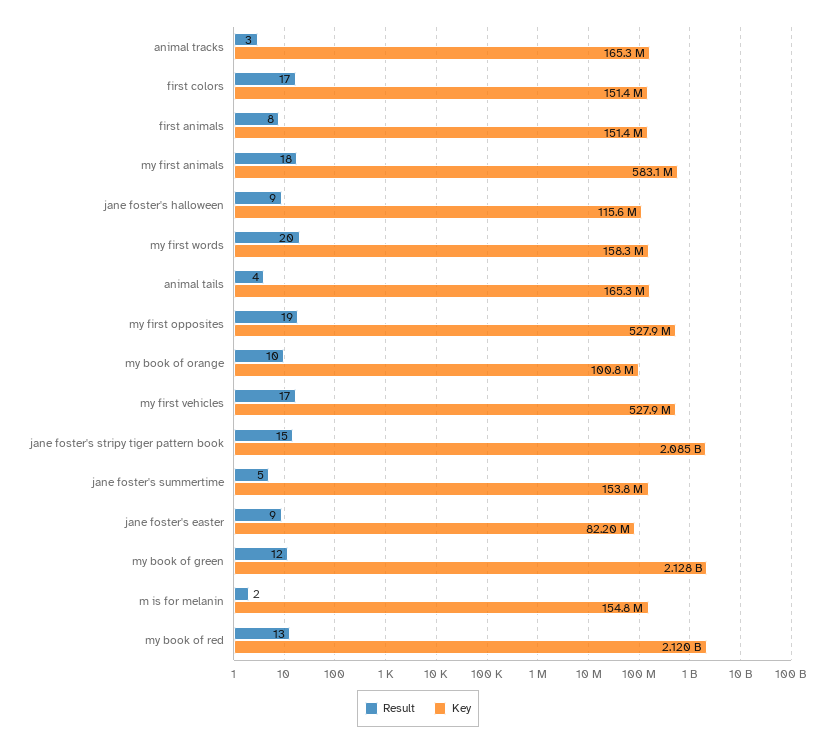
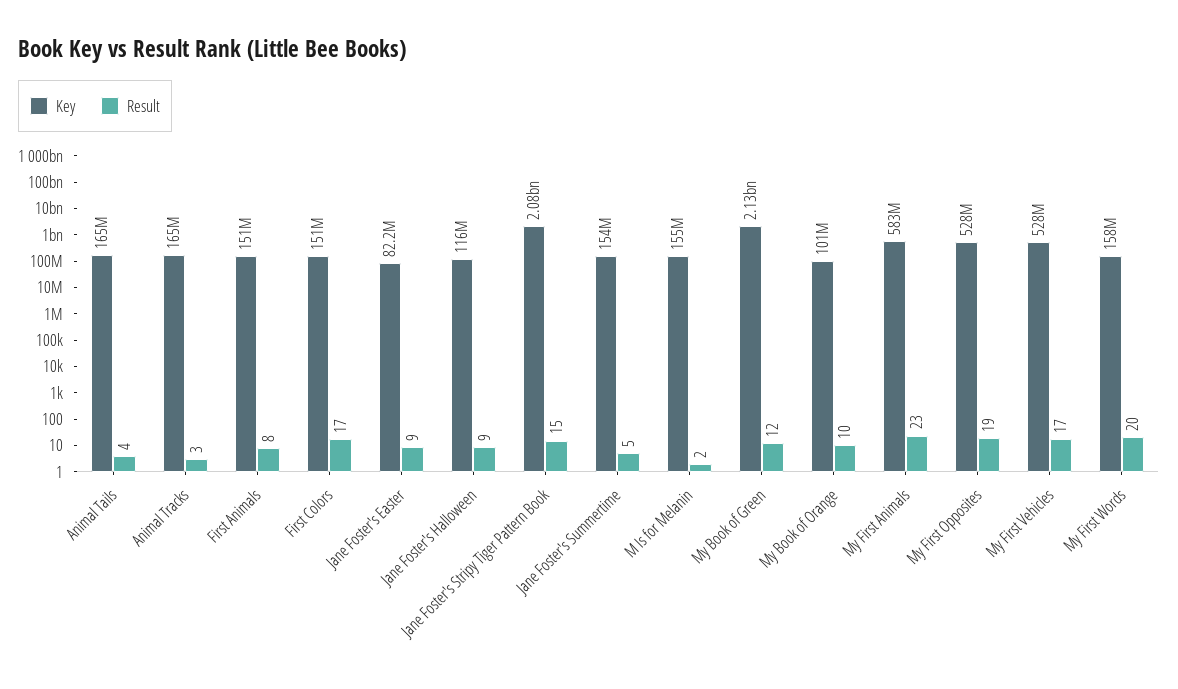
Result, my first animals: 18 -> 23
Result, my book of red: 13 -> none
Key, my book of red: 2120000000 -> none

